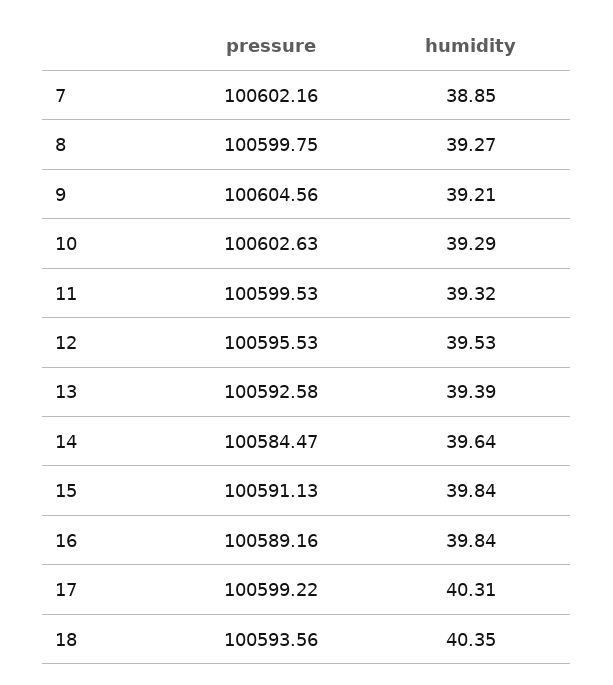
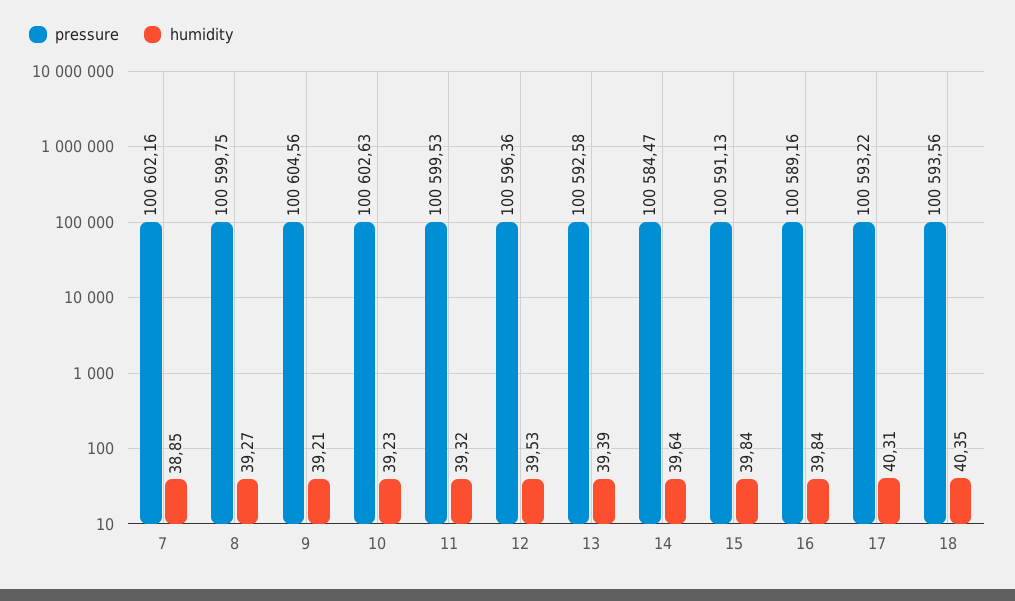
humidity, 10: 39.29 -> 39.23
pressure, 12: 100595.53 -> 100596.36
pressure, 17: 100599.22 -> 100593.22

